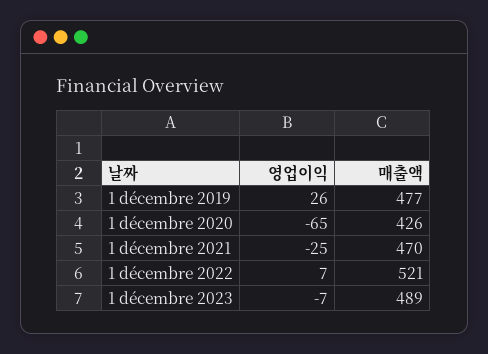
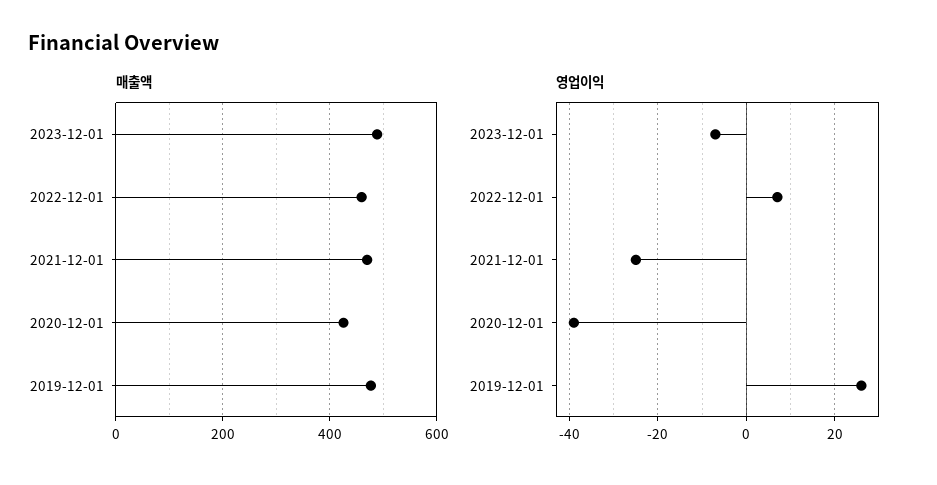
영업이익, 1 décembre 2020: -65 -> -40
매출액, 1 décembre 2022: 521 -> 460

